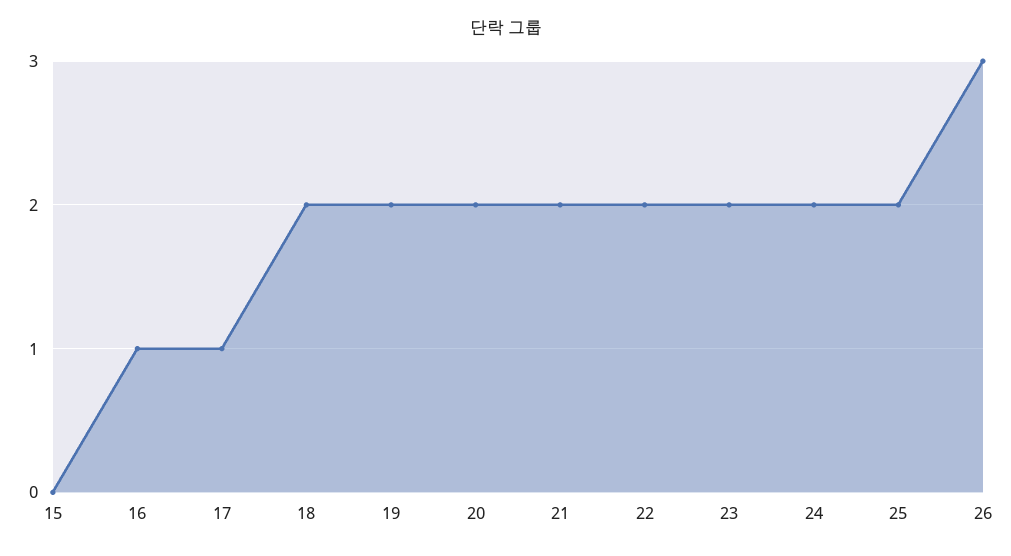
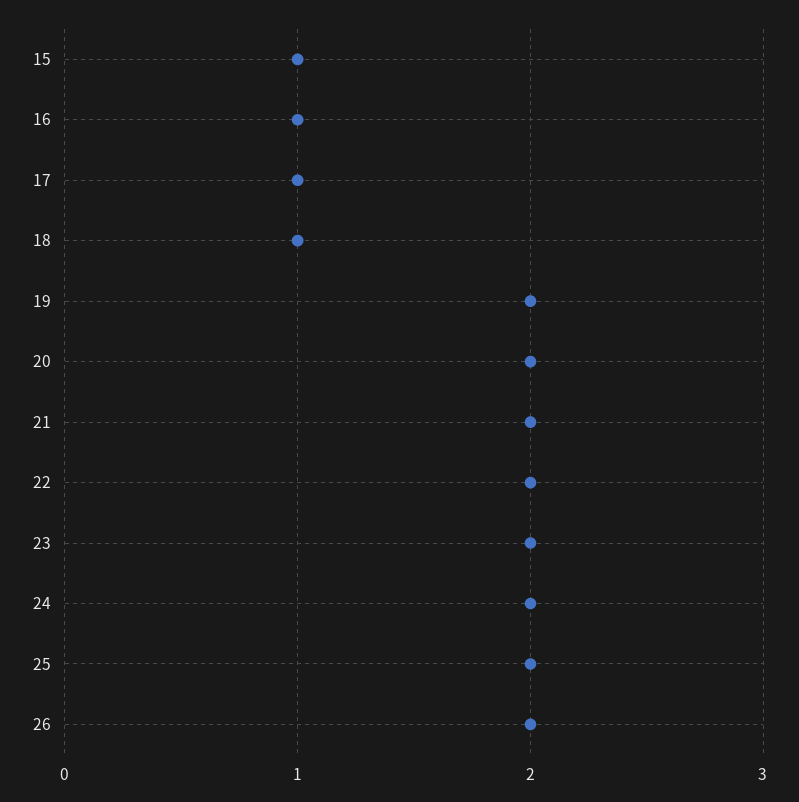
15: 0 -> 1
18: 2 -> 1
26: 3 -> 2

